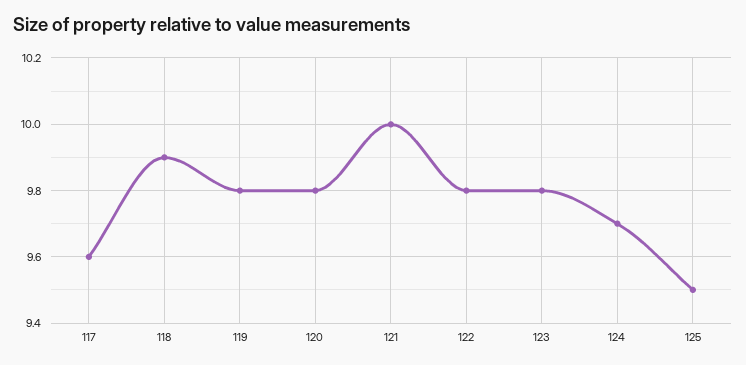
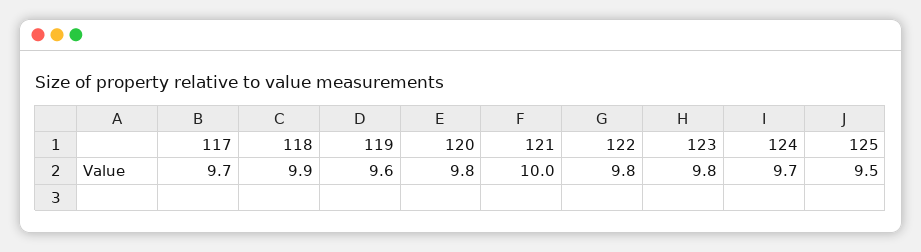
117: 9.6 -> 9.7
119: 9.8 -> 9.6

